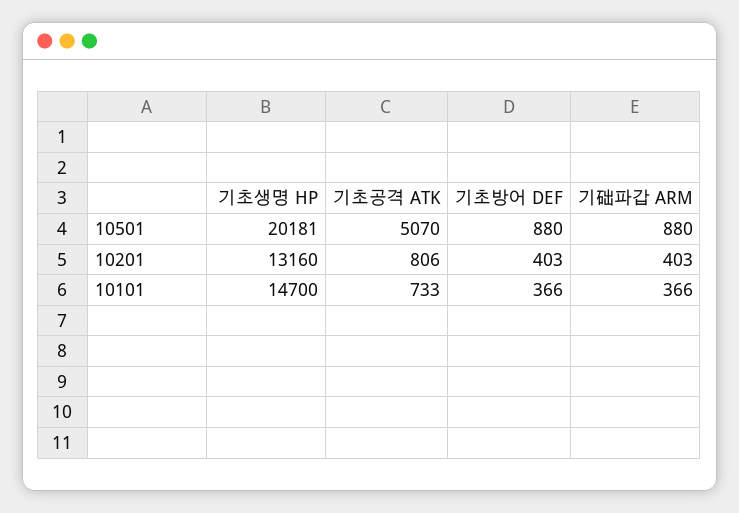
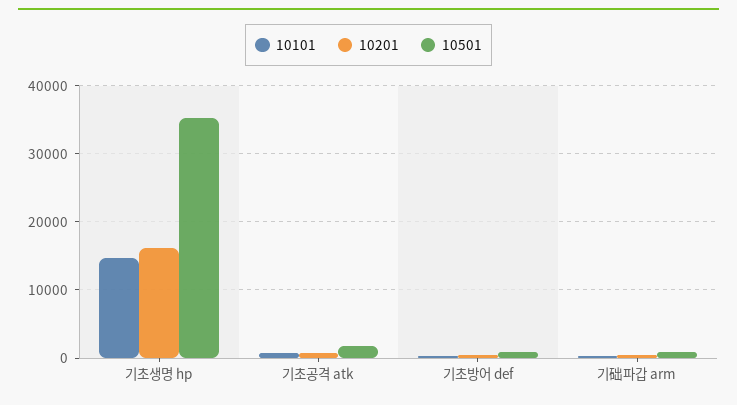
10501, 기초생명 HP: 20181 -> 35000
10501, 기초공격 ATK: 5070 -> 2000
10201, 기초생명 HP: 13160 -> 16000

